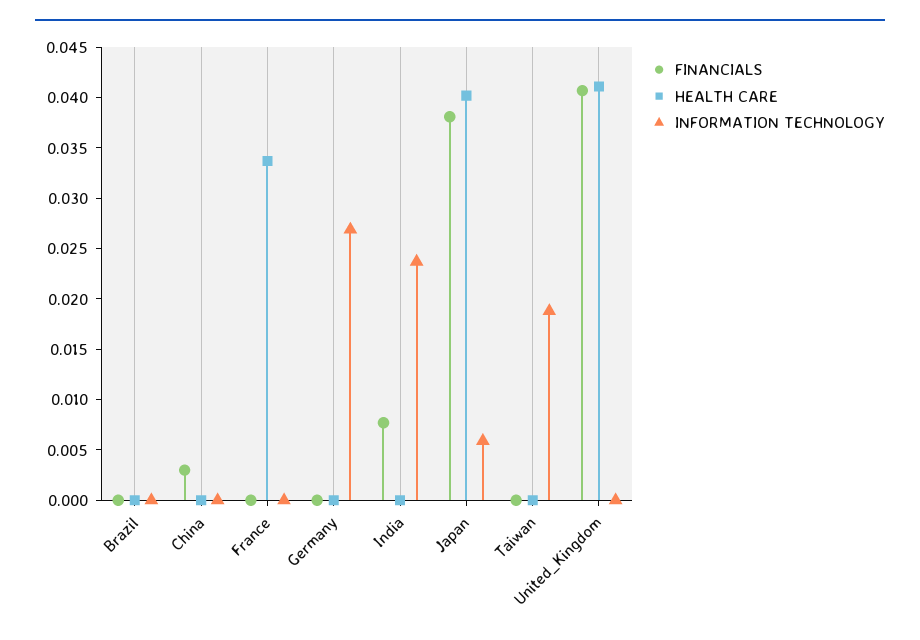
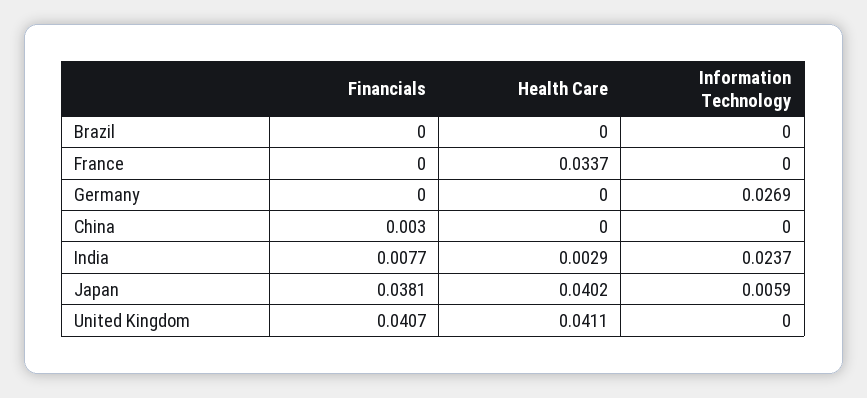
HEALTH CARE, India: 0 -> 0.0029
FINANCIALS, Taiwan: 0 -> none
HEALTH CARE, Taiwan: 0 -> none
INFORMATION TECHNOLOGY, Taiwan: 0.019 -> none

